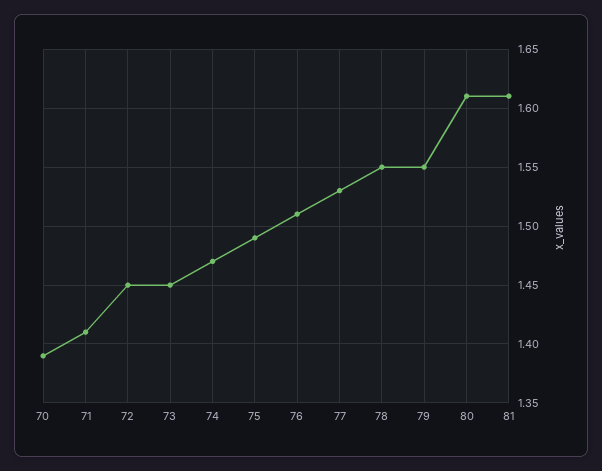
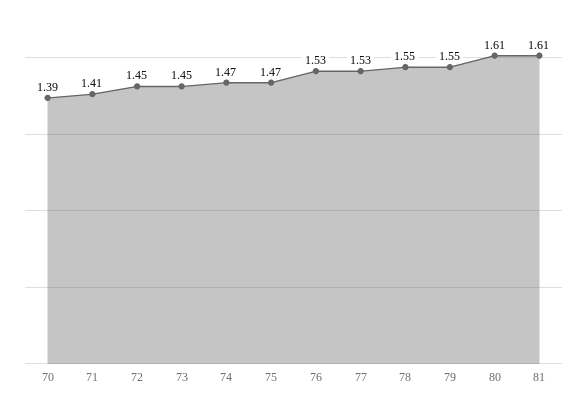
75: 1.49 -> 1.47
76: 1.51 -> 1.53

